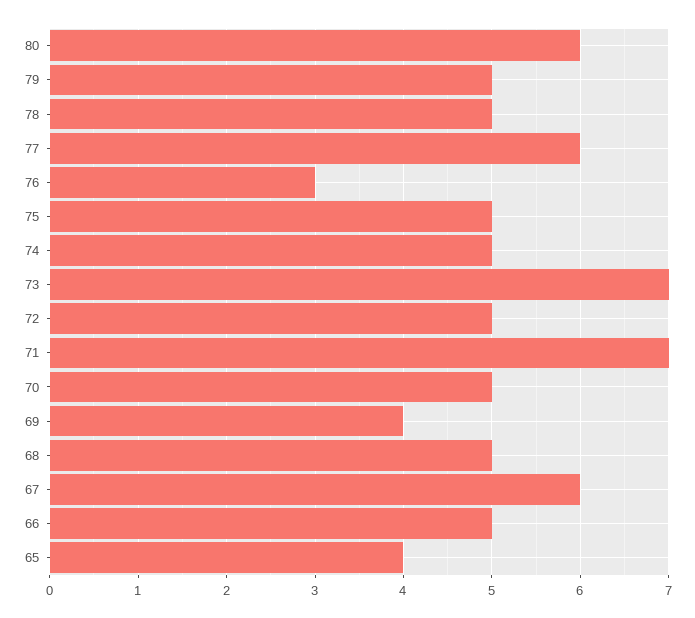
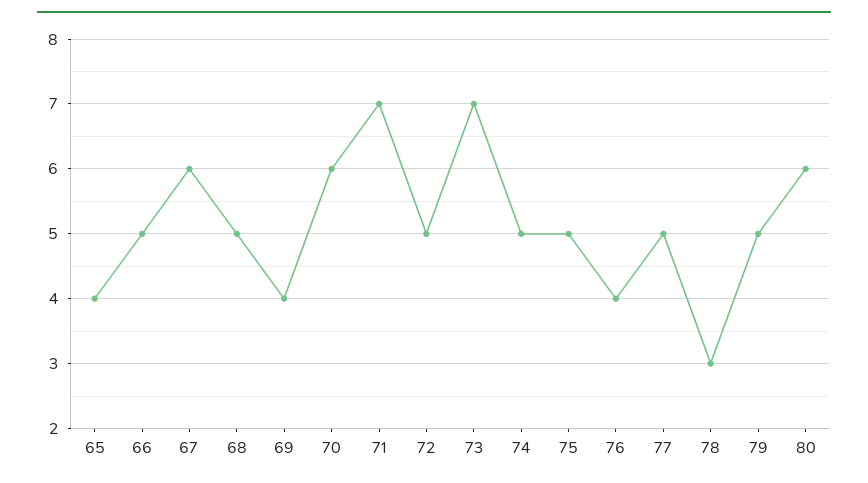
78: 5 -> 3
77: 6 -> 5
76: 3 -> 4
70: 5 -> 6

